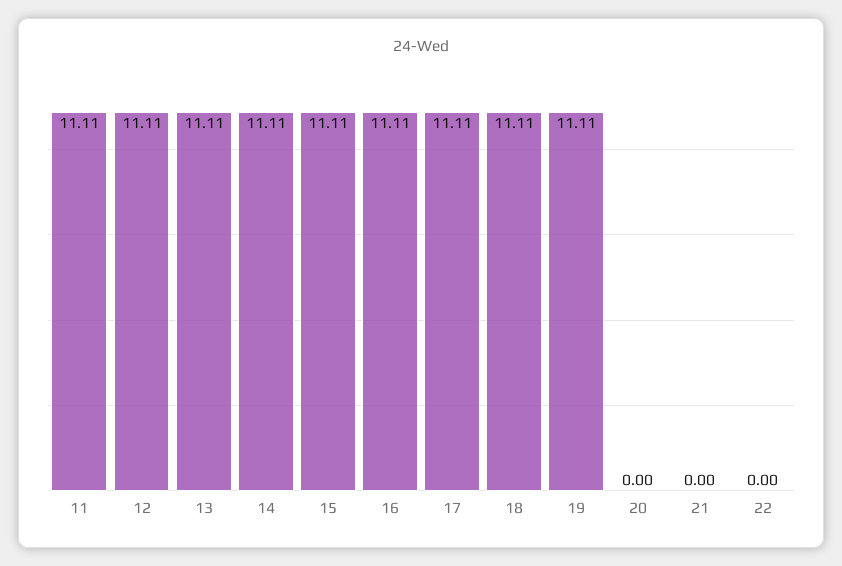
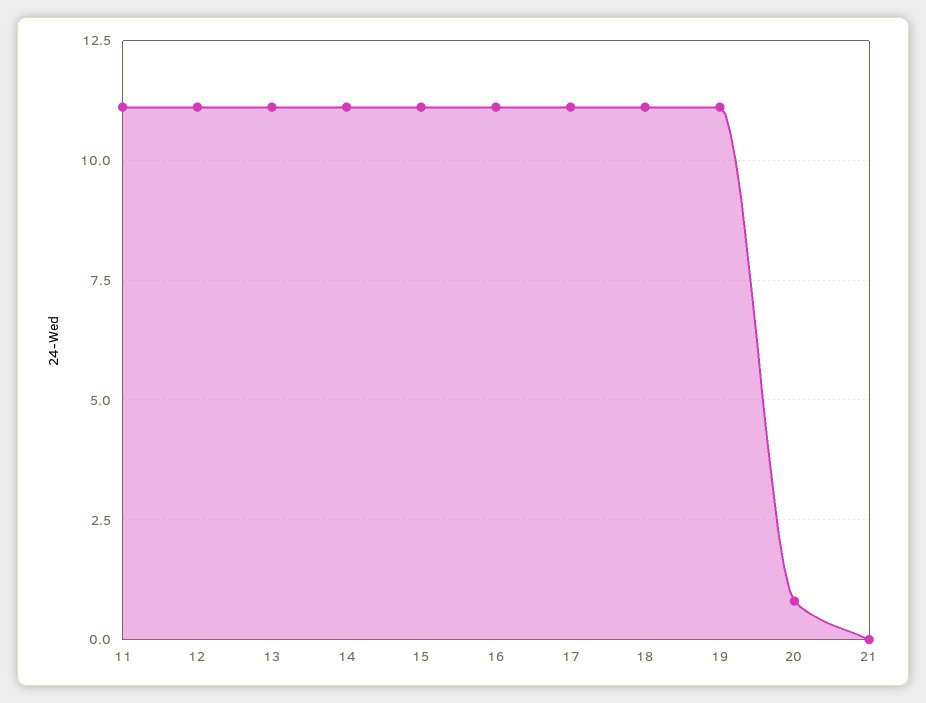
20: 0 -> 0.75
22: 0 -> none

